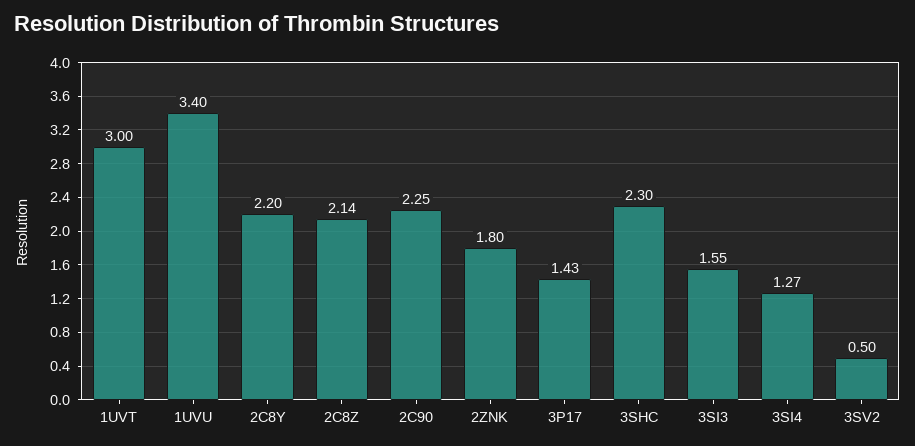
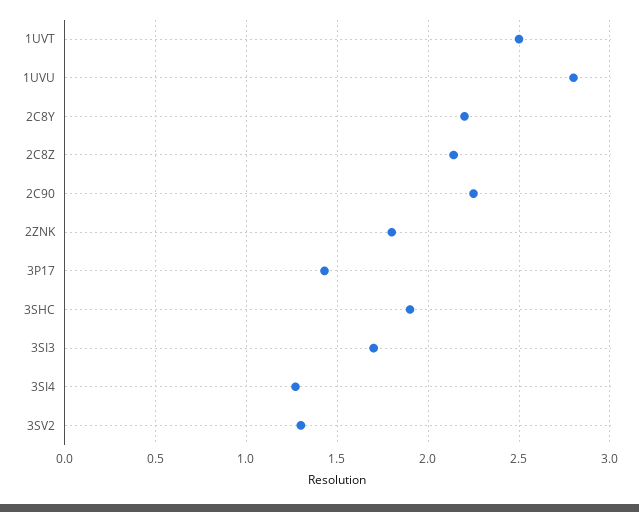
1UVT: 3 -> 2.5
1UVU: 3.4 -> 2.8
3SHC: 2.3 -> 1.9
3SI3: 1.55 -> 1.7
3SV2: 0.5 -> 1.3

